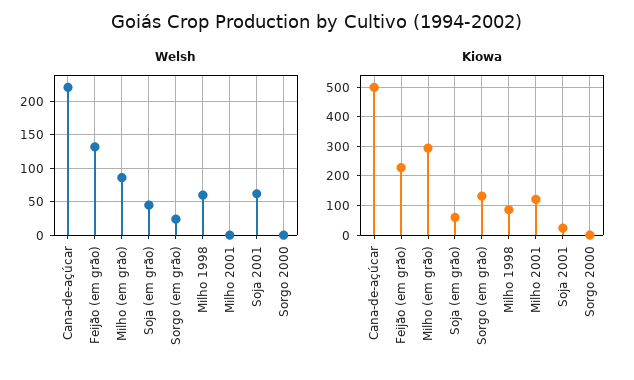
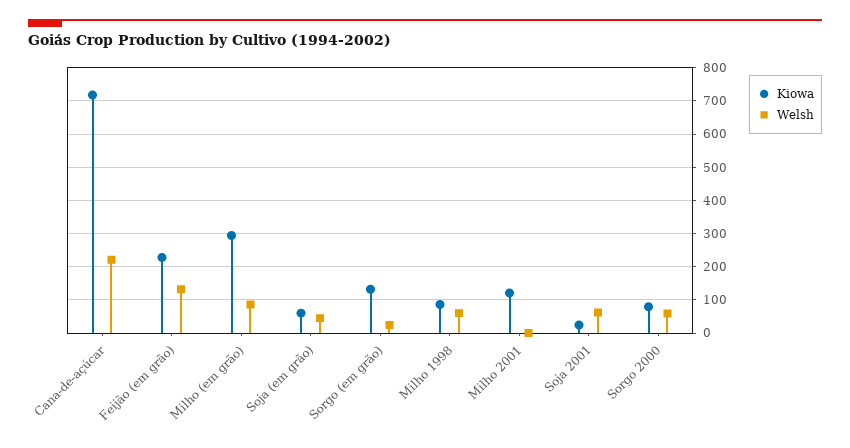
Welsh, Sorgo 2000: 0 -> 60
Kiowa, Cana-de-açúcar: 500 -> 720
Kiowa, Sorgo 2000: 0 -> 80

